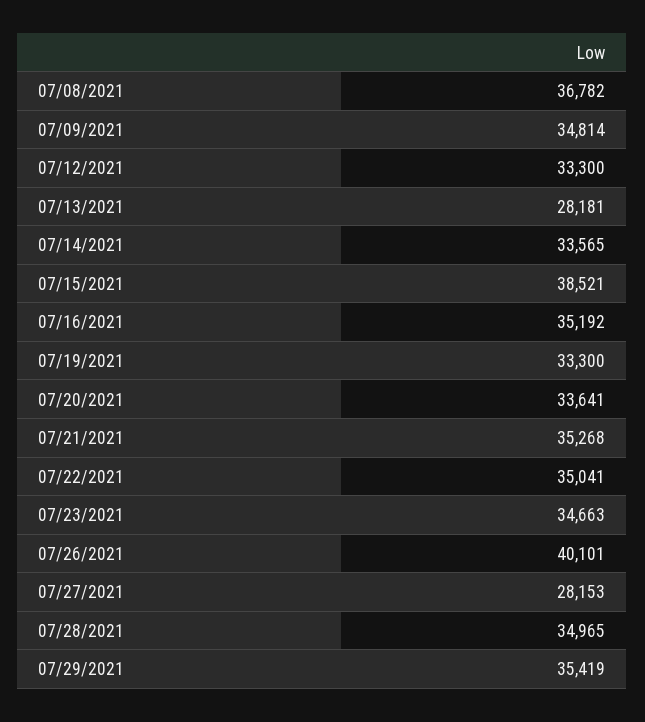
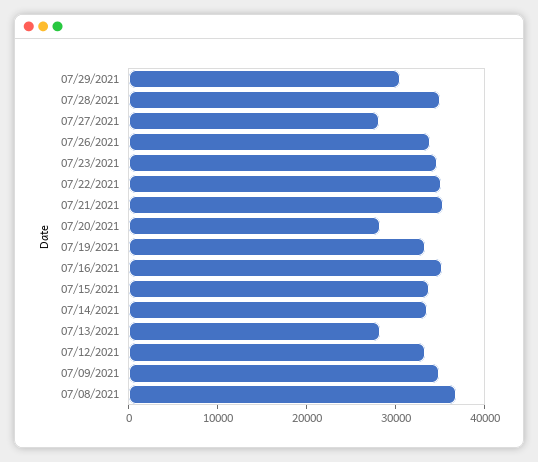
07/15/2021: 38521 -> 34000
07/20/2021: 33641 -> 28000
07/26/2021: 40101 -> 34000
07/29/2021: 35419 -> 30000

